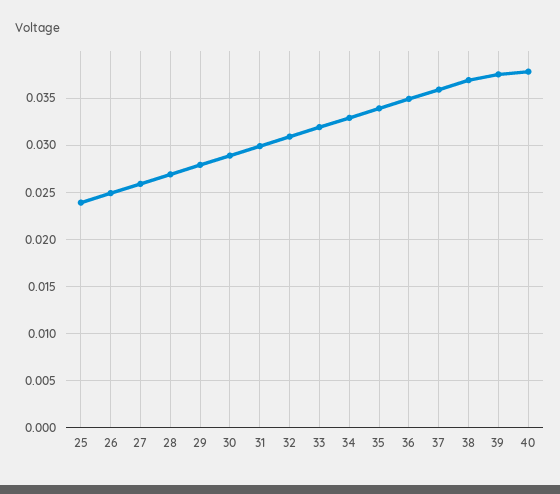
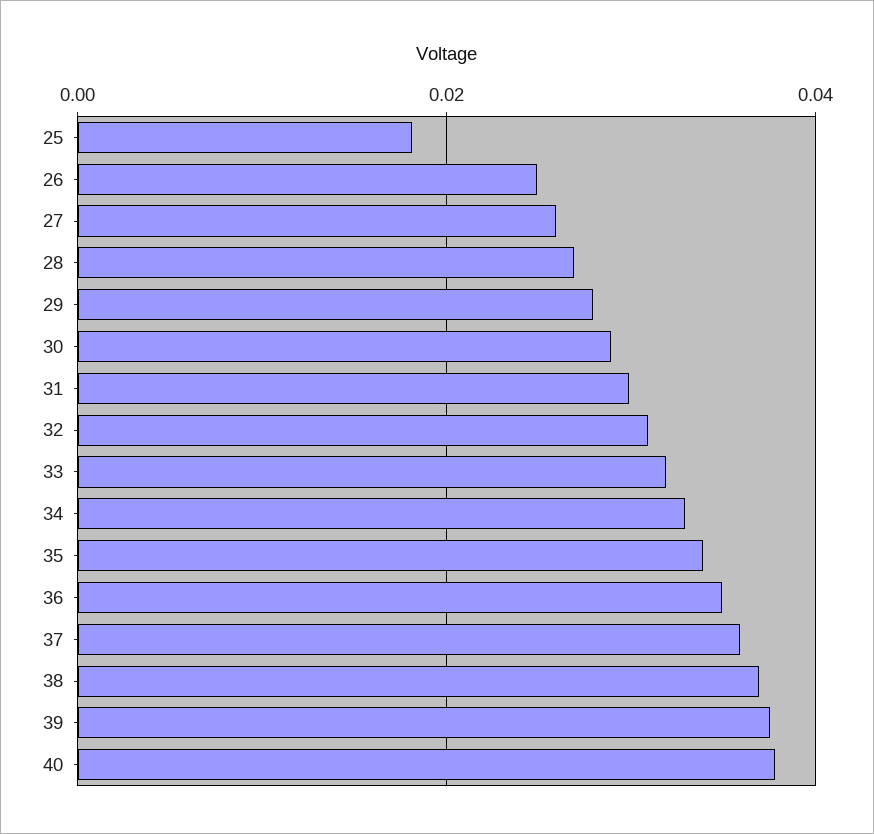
25: 0.024 -> 0.018

